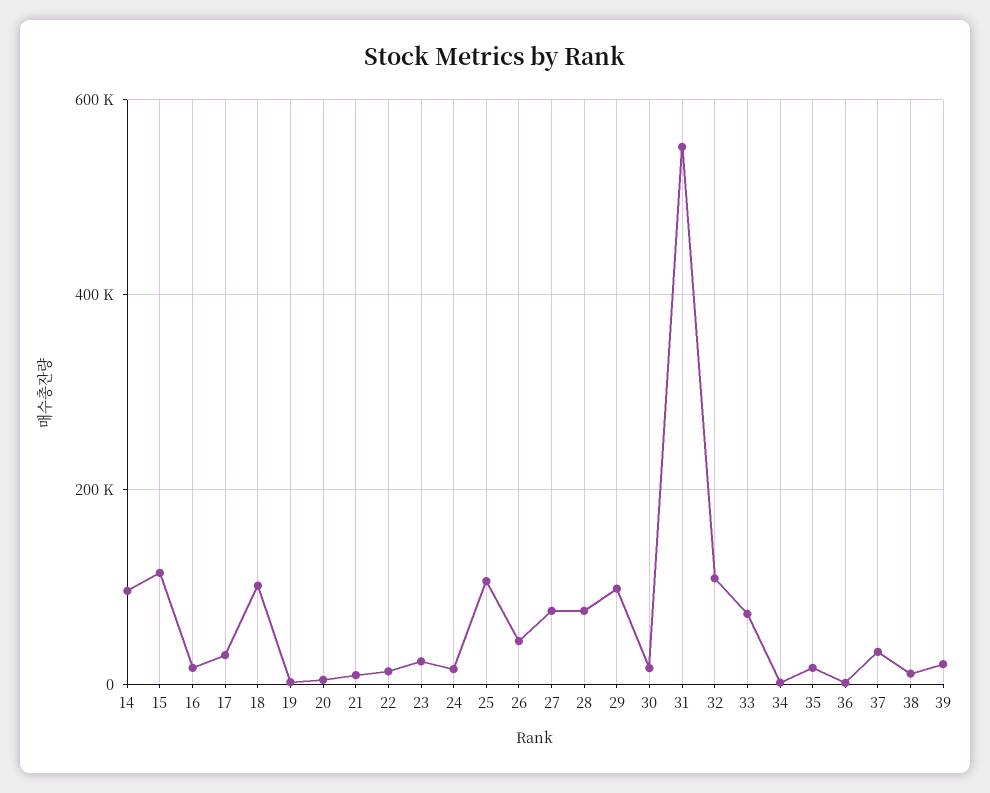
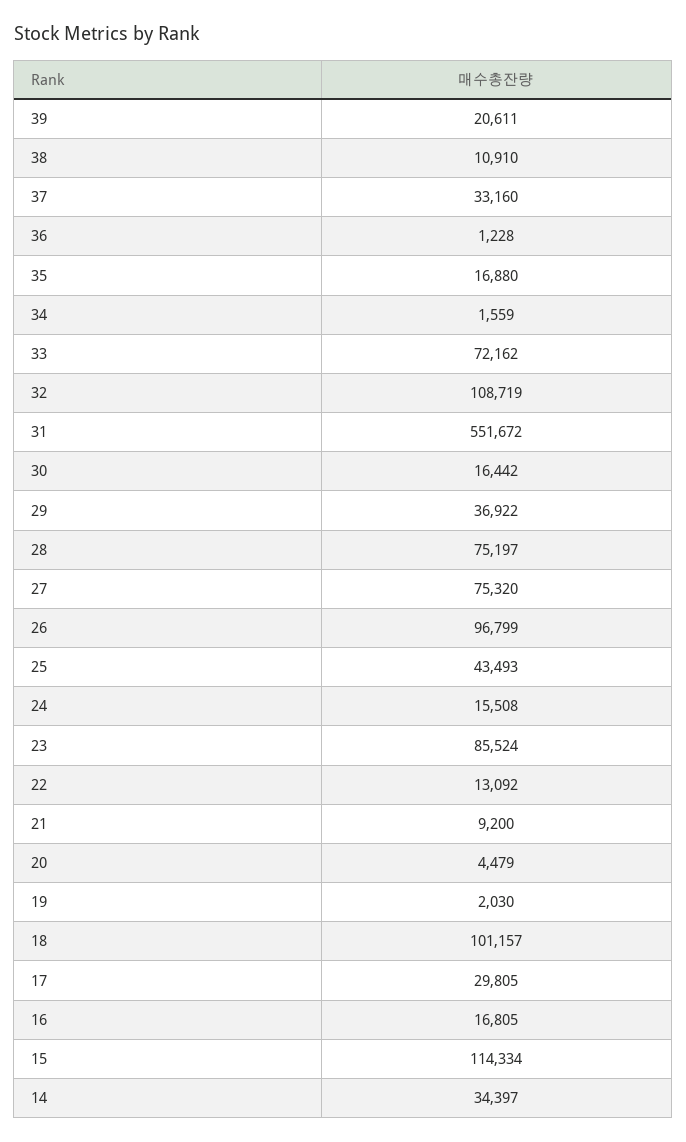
14: 100000 -> 34397
23: 20000 -> 85524
25: 100000 -> 43493
26: 40000 -> 96799
29: 100000 -> 36922

